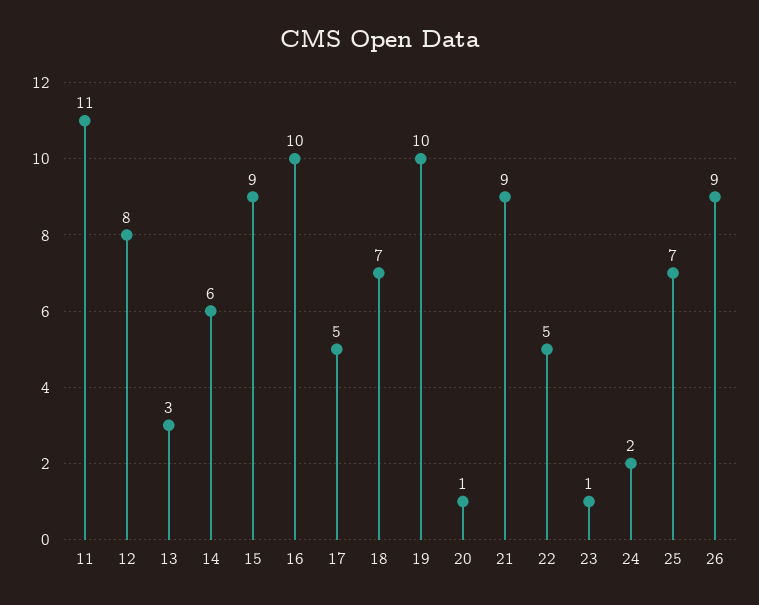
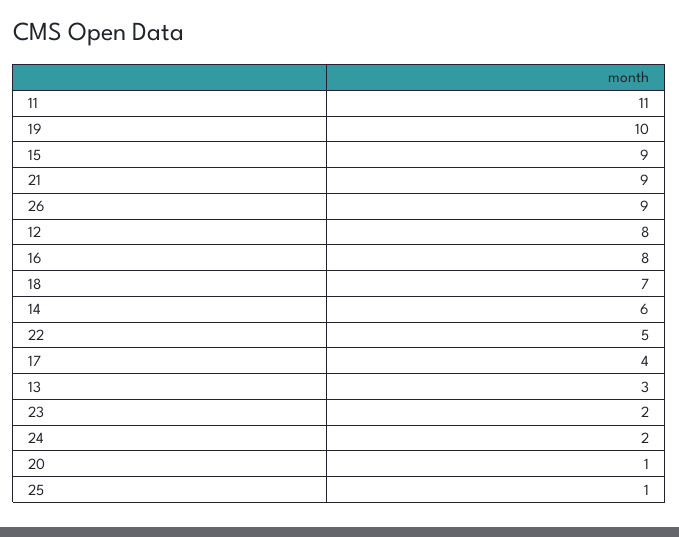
16: 10 -> 8
17: 5 -> 4
23: 1 -> 2
25: 7 -> 1

